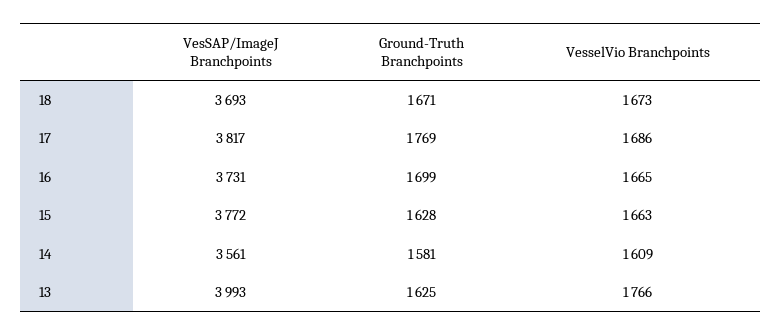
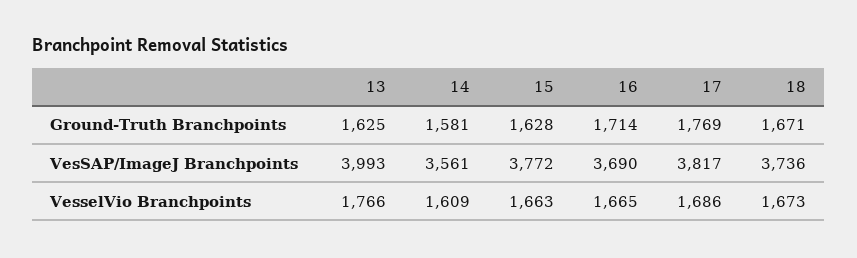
VesSAP/ImageJ Branchpoints, 18: 3693 -> 3736
VesSAP/ImageJ Branchpoints, 16: 3731 -> 3690
Ground-Truth Branchpoints, 16: 1699 -> 1714

